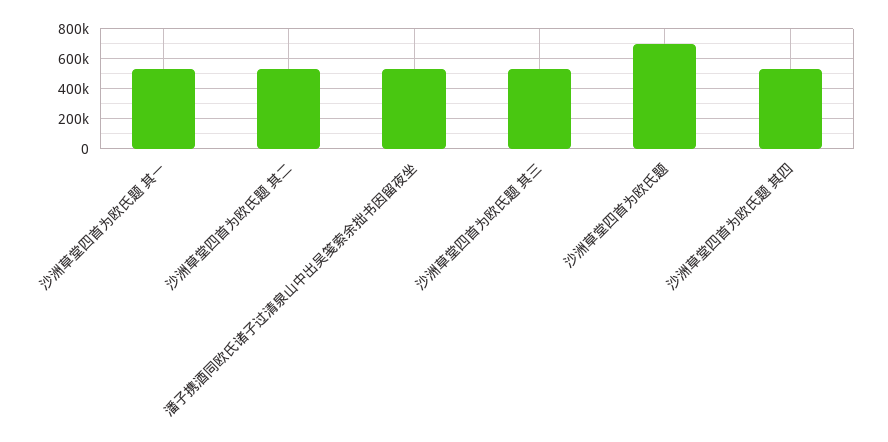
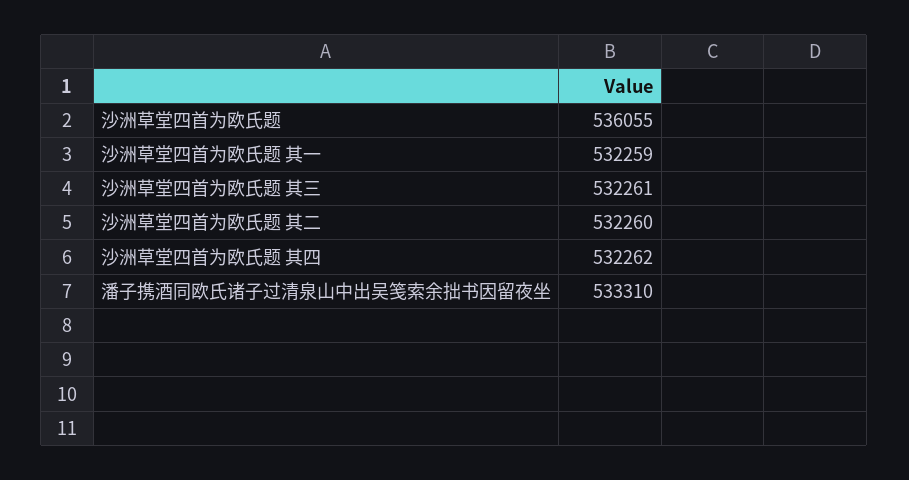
沙洲草堂四首为欧氏题: 700000 -> 536055

